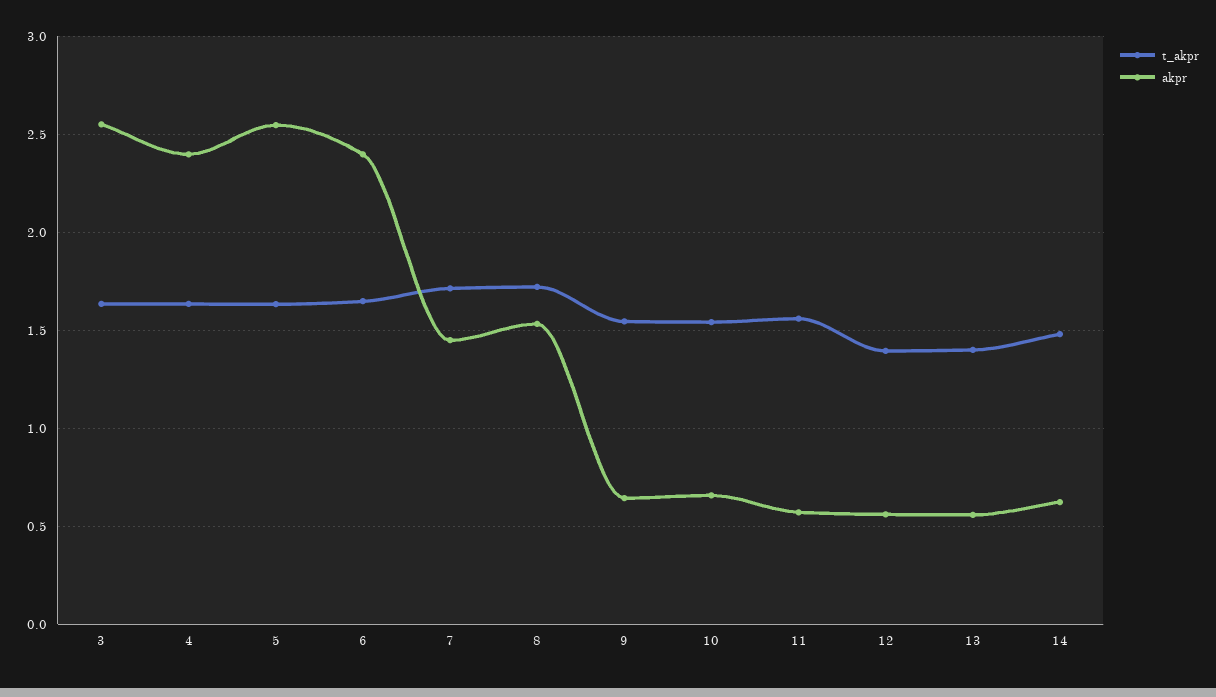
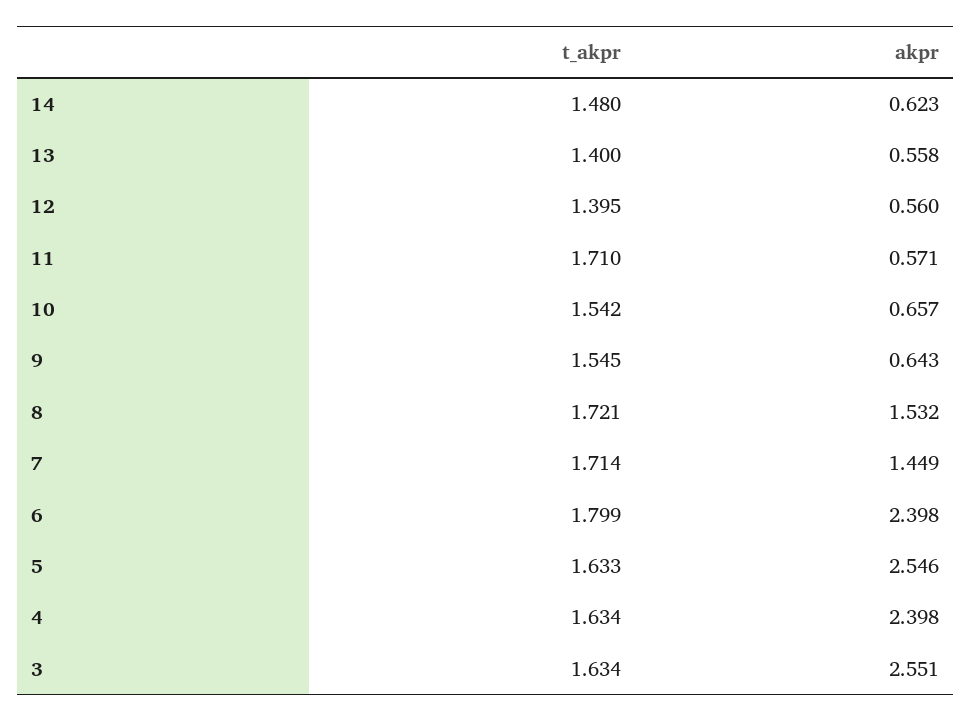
t_akpr, 6: 1.65 -> 1.799
t_akpr, 11: 1.55 -> 1.71

